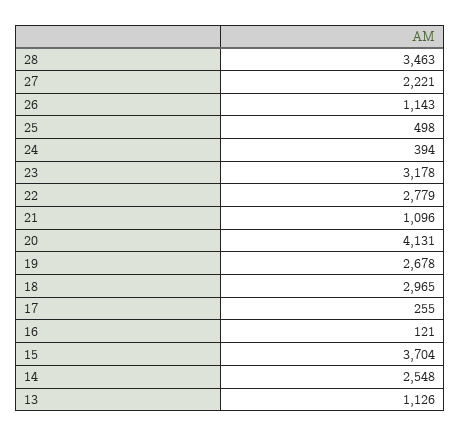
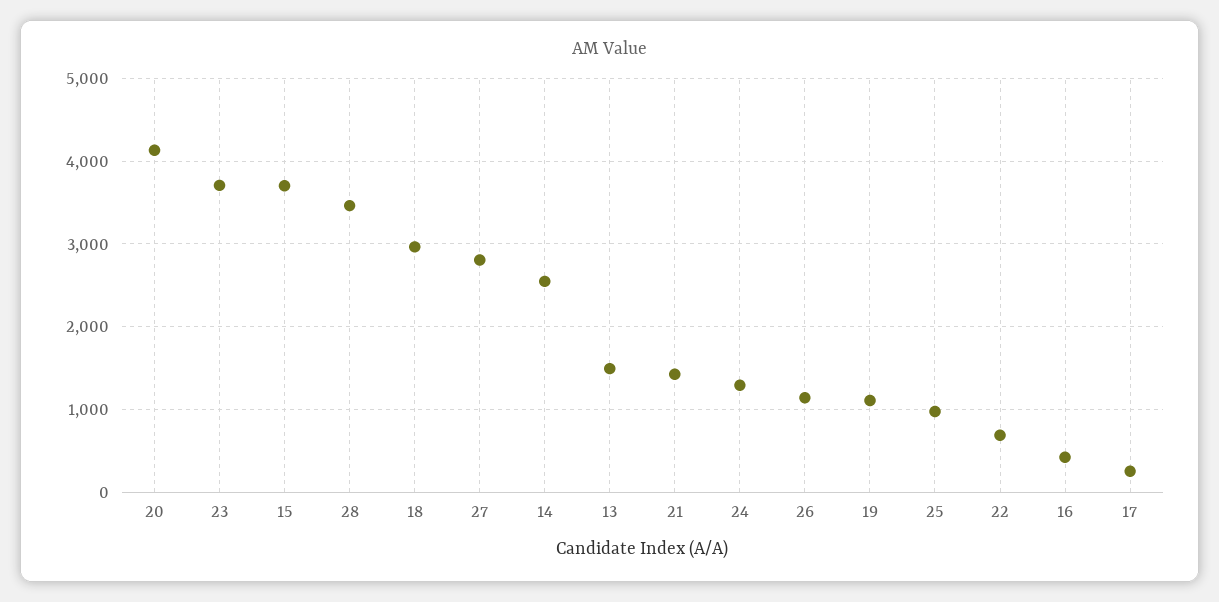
27: 2221 -> 2800
25: 498 -> 1000
24: 394 -> 1300
23: 3178 -> 3700
22: 2779 -> 700
21: 1096 -> 1400
19: 2678 -> 1100
16: 121 -> 400
13: 1126 -> 1500

